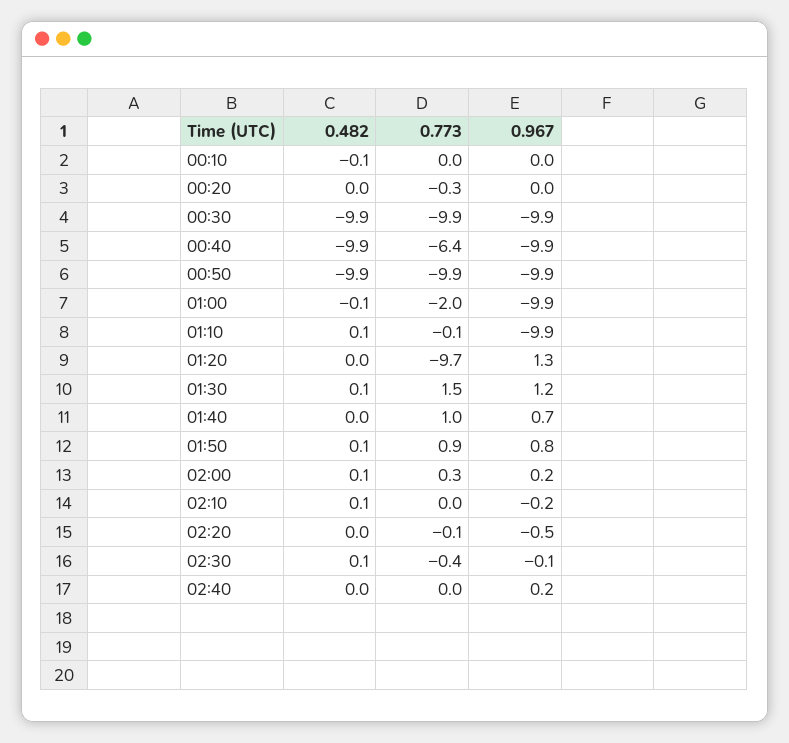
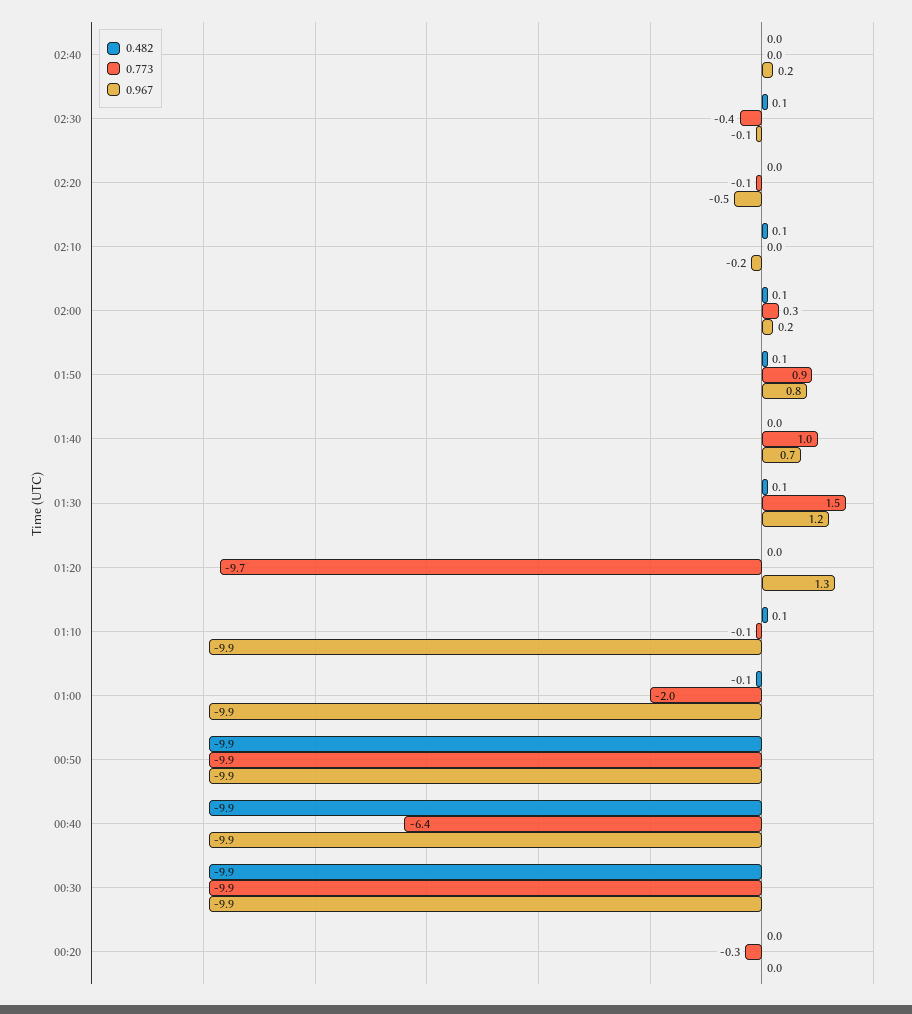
0.482, 00:10: -0.1 -> none
0.773, 00:10: 0 -> none
0.967, 00:10: 0 -> none

